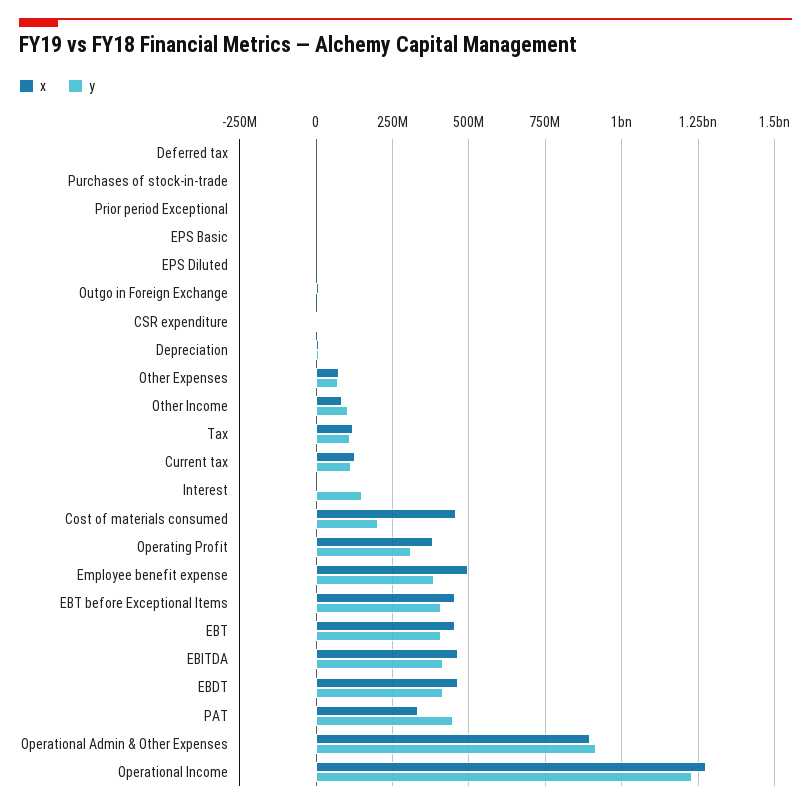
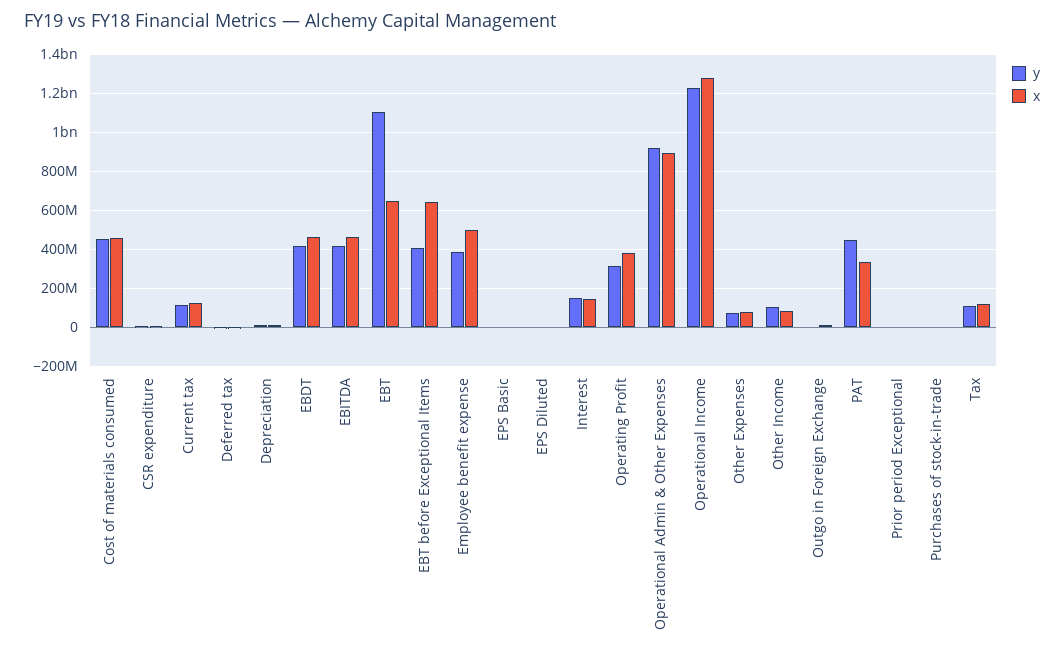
x, Interest: 0 -> 150000000
y, Cost of materials consumed: 200000000 -> 450000000
x, EBT before Exceptional Items: 450000000 -> 650000000
x, EBT: 450000000 -> 650000000
y, EBT: 400000000 -> 1100000000

